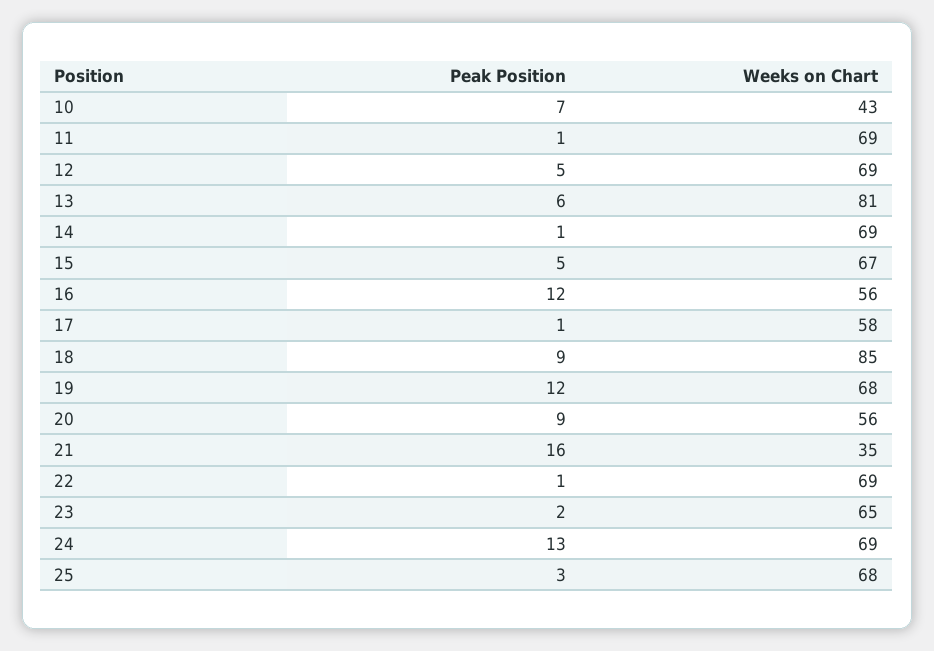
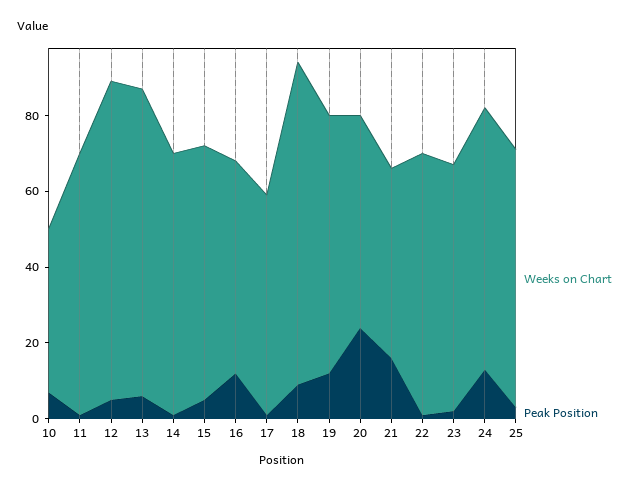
Weeks on Chart, 12: 69 -> 85
Peak Position, 20: 9 -> 25
Weeks on Chart, 21: 35 -> 50

